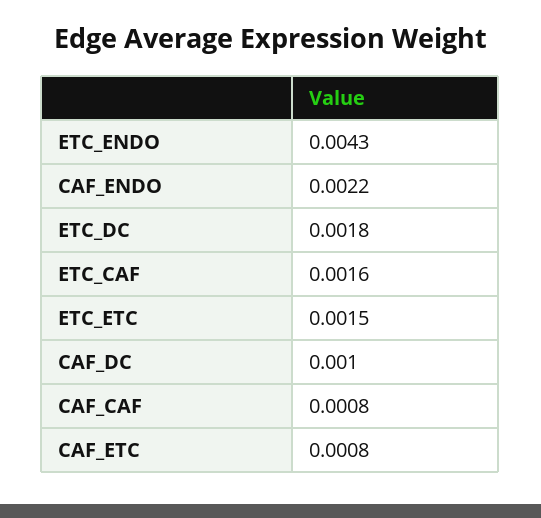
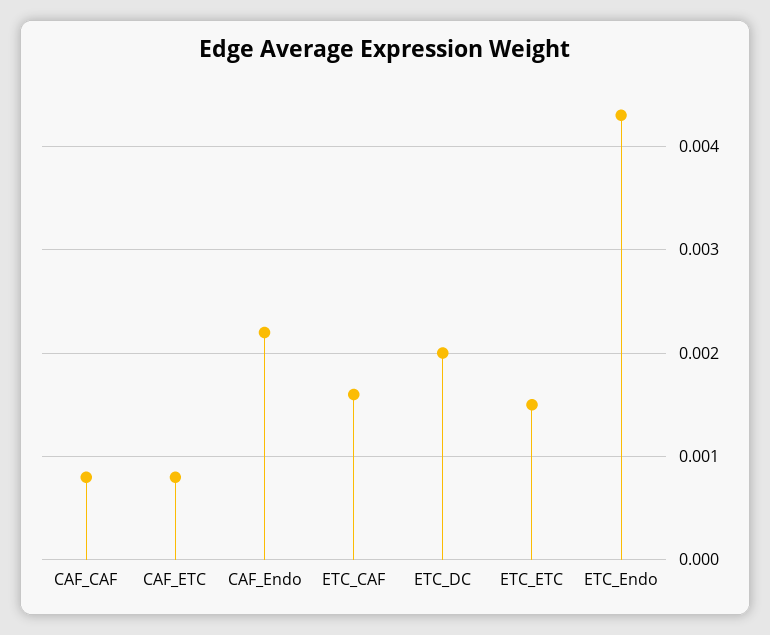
ETC_DC: 0.0018 -> 0.002
CAF_DC: 0.001 -> none

